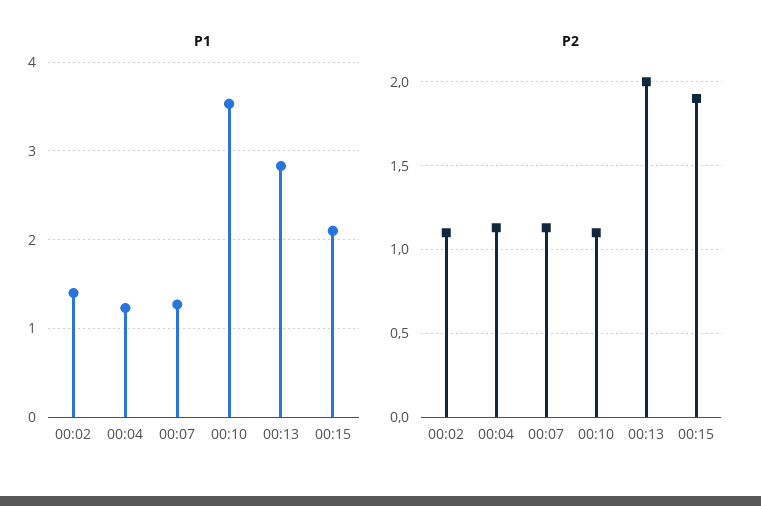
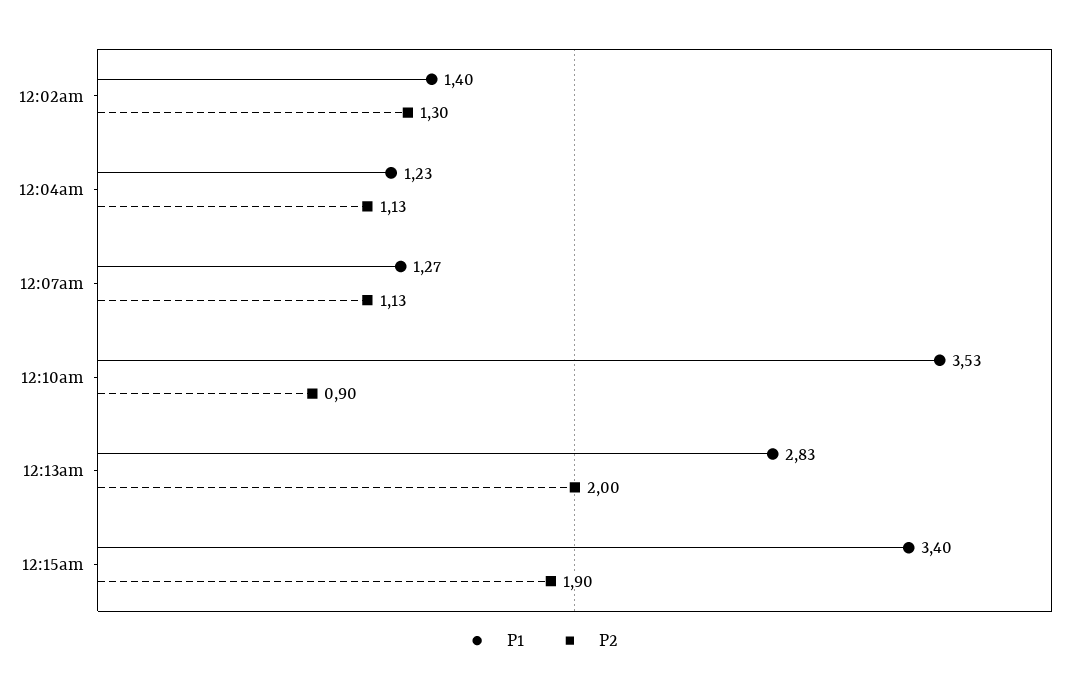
P1, 00:15: 2.1 -> 3.4
P2, 00:02: 1.1 -> 1.3
P2, 00:10: 1.1 -> 0.9

